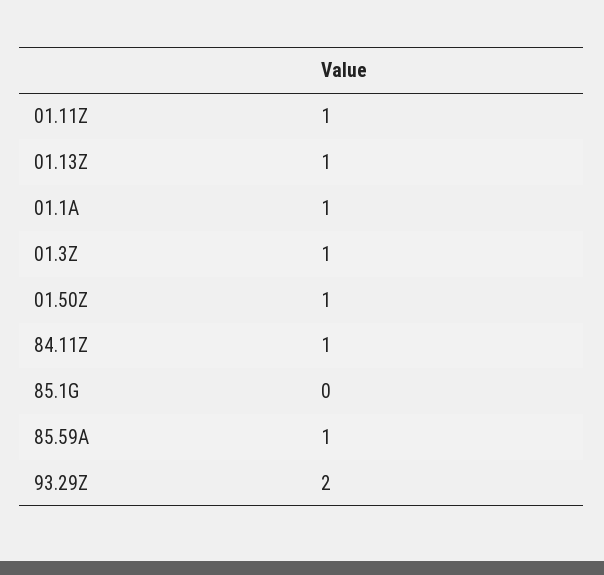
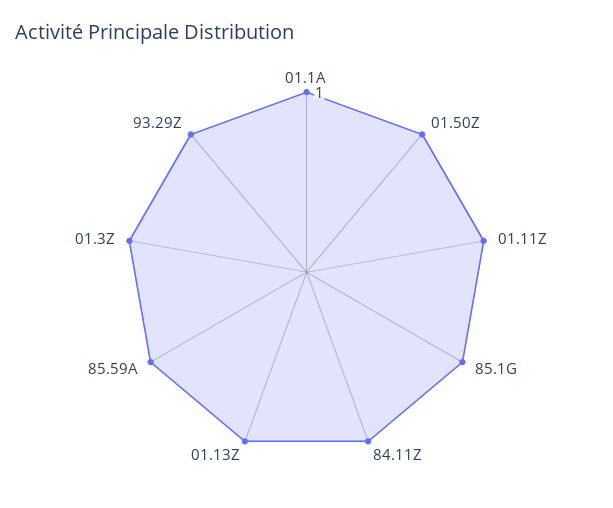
85.1G: 0 -> 1
93.29Z: 2 -> 1

